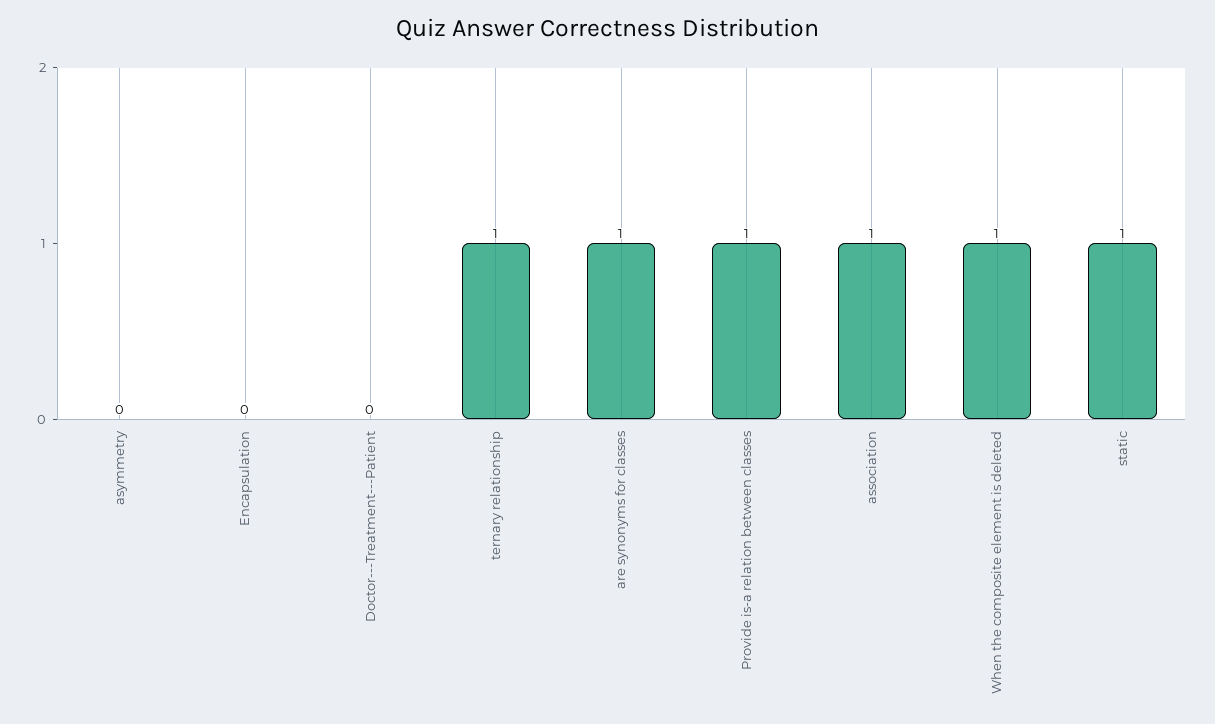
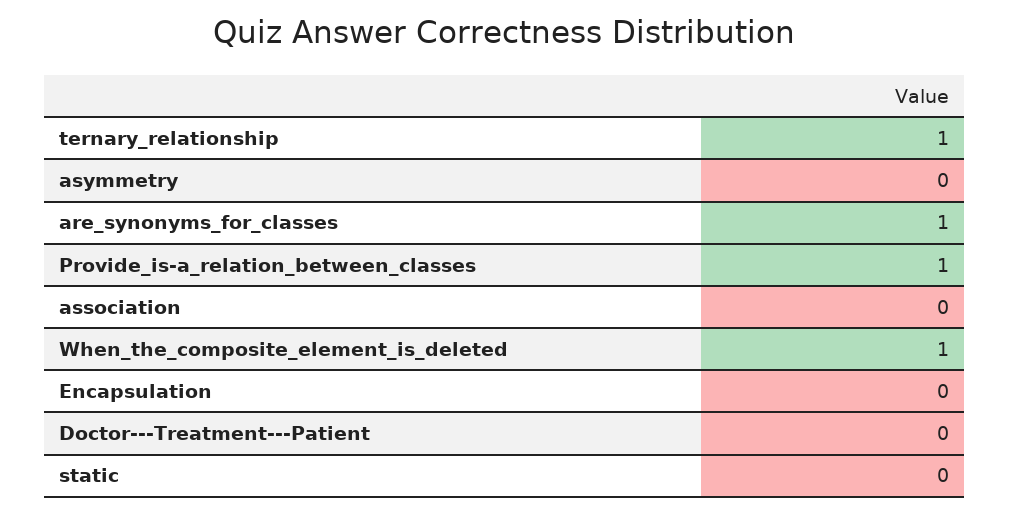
association: 1 -> 0
static: 1 -> 0

